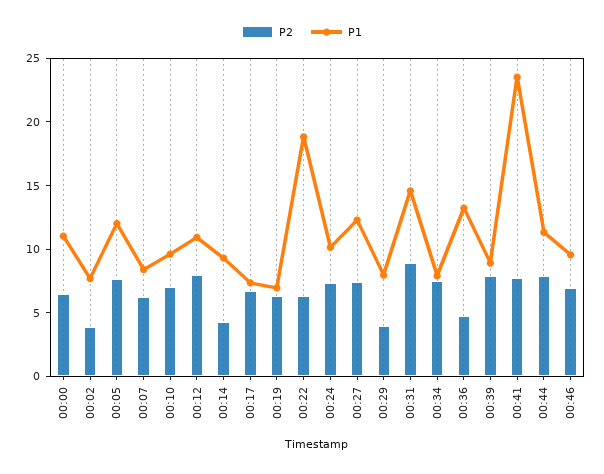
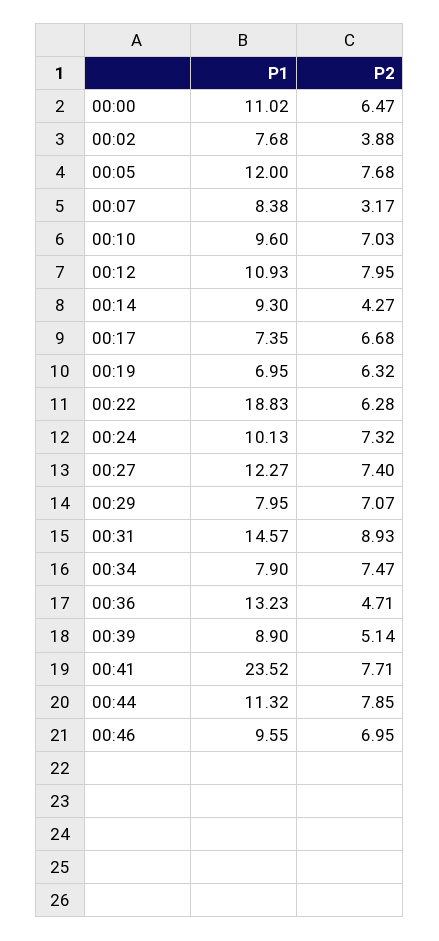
P2, 00:07: 6 -> 3.17
P2, 00:29: 4 -> 7.07
P2, 00:39: 8 -> 5.14

